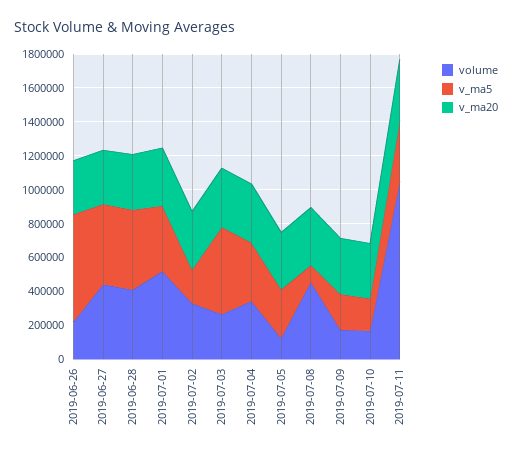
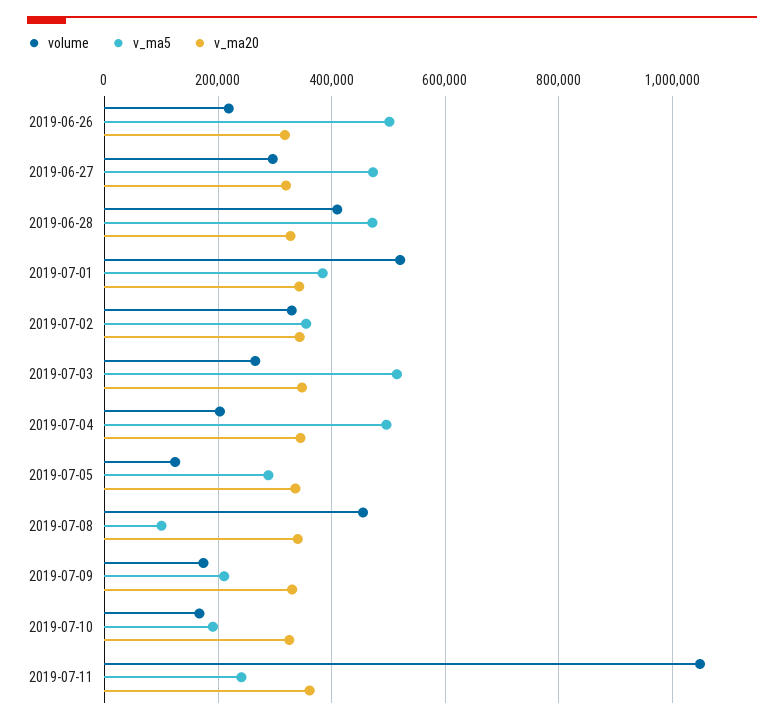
v_ma5, 2019-06-26: 650000 -> 500000
volume, 2019-06-27: 450000 -> 300000
v_ma5, 2019-07-02: 200000 -> 360000
volume, 2019-07-04: 350000 -> 200000
v_ma5, 2019-07-04: 350000 -> 500000
v_ma5, 2019-07-11: 350000 -> 240000

